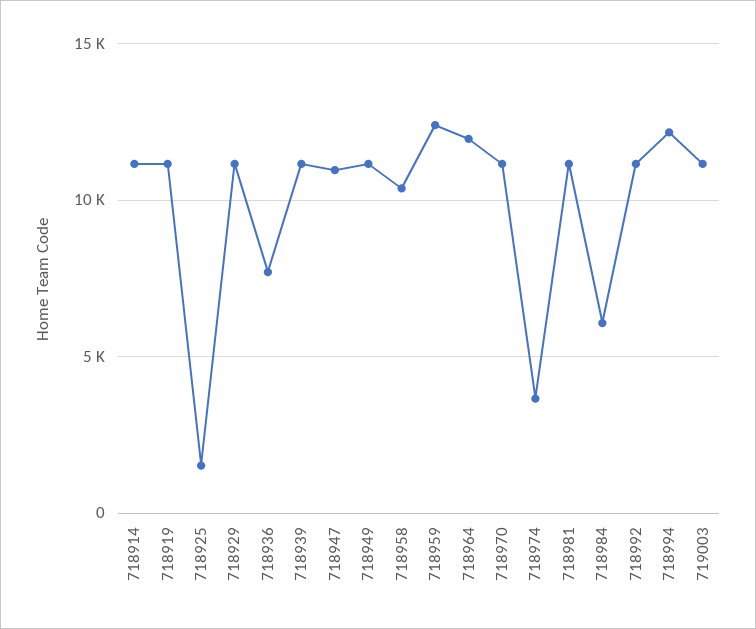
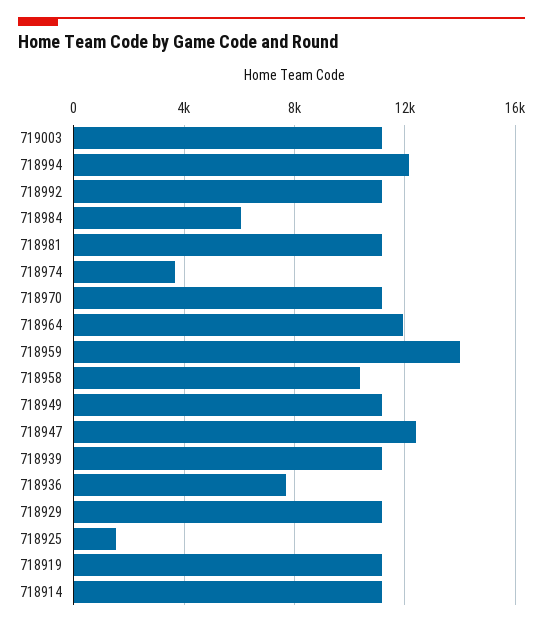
718947: 11000 -> 12500
718959: 12500 -> 14000

